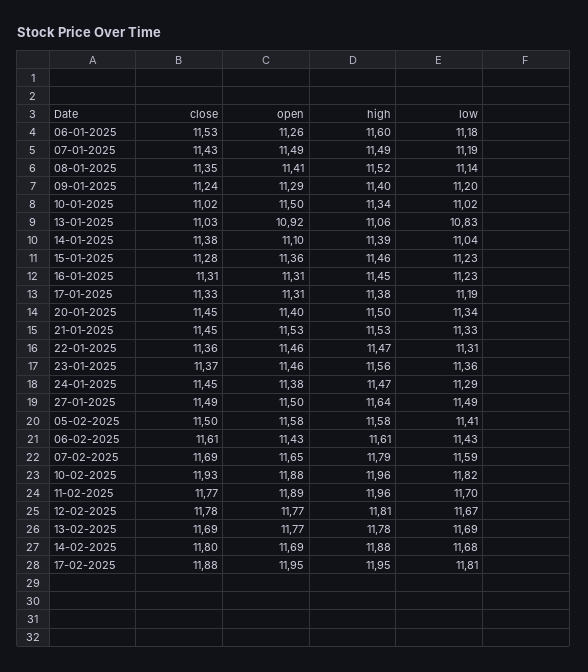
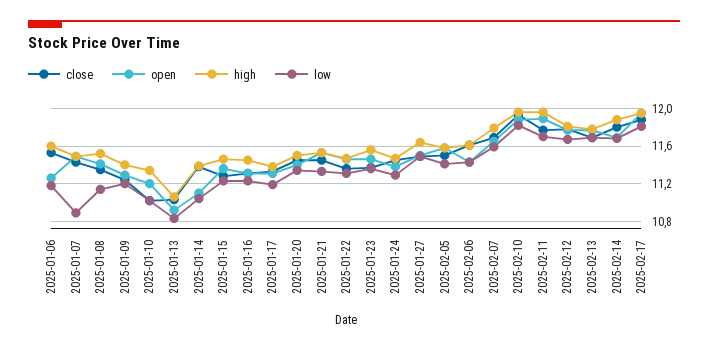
low, 07-01-2025: 11.19 -> 10.9
open, 10-01-2025: 11.5 -> 11.2

